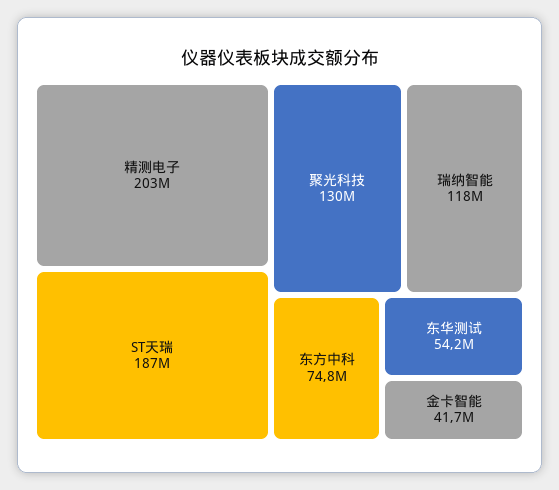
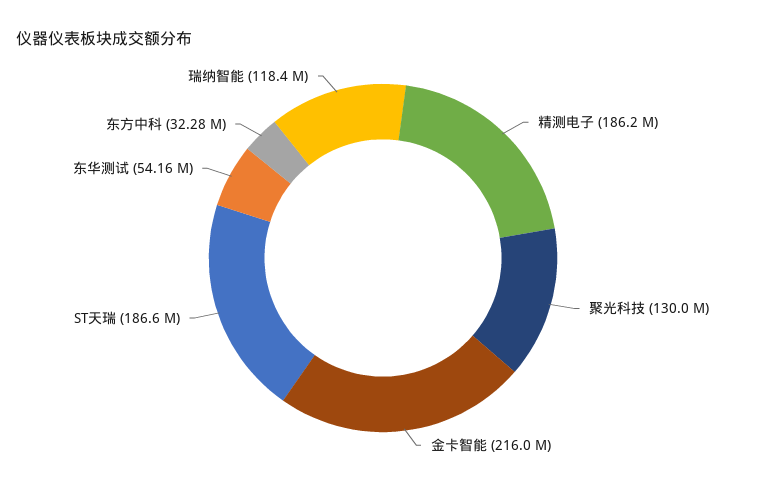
精测电子: 203000000 -> 186200000
东方中科: 74800000 -> 32280000
金卡智能: 41700000 -> 216000000

